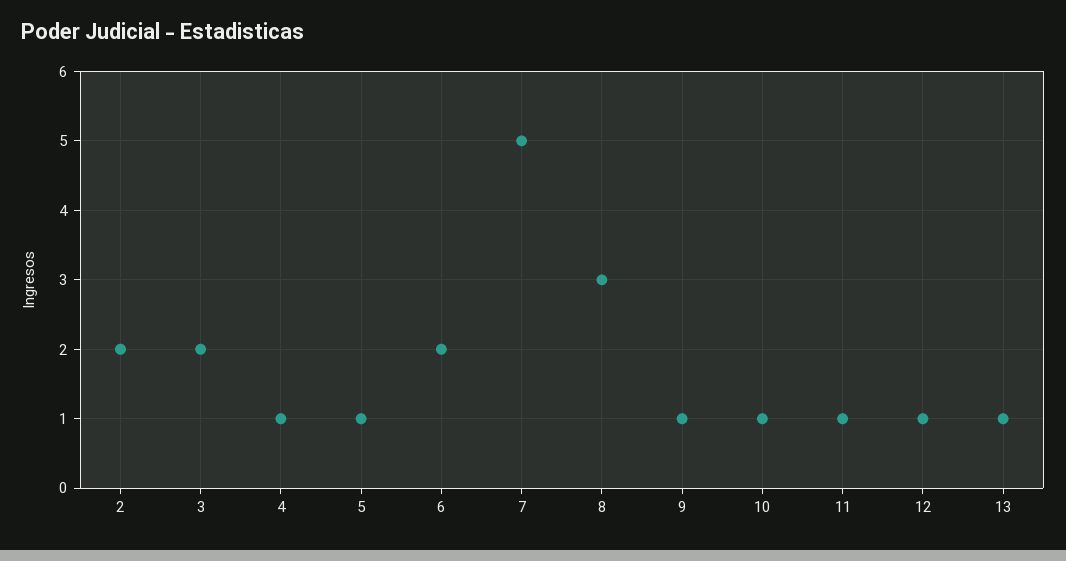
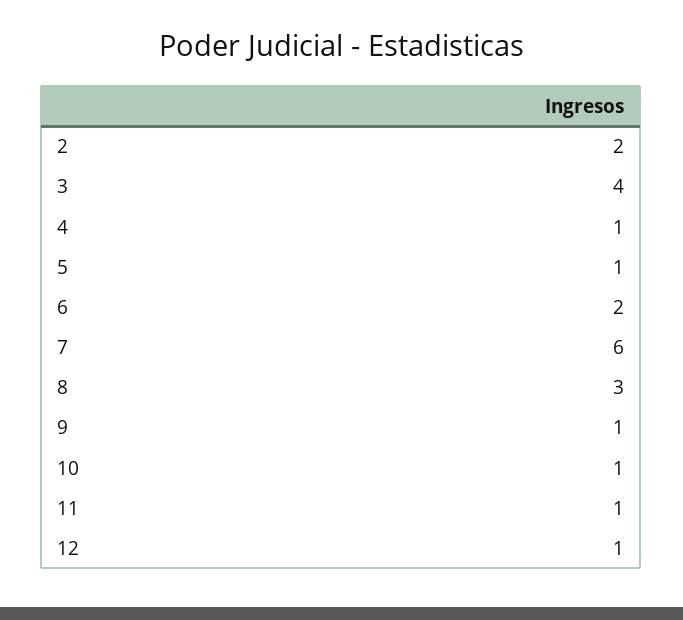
3: 2 -> 4
7: 5 -> 6
13: 1 -> none

